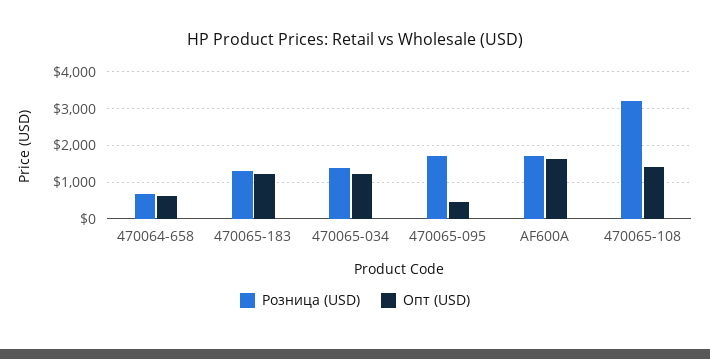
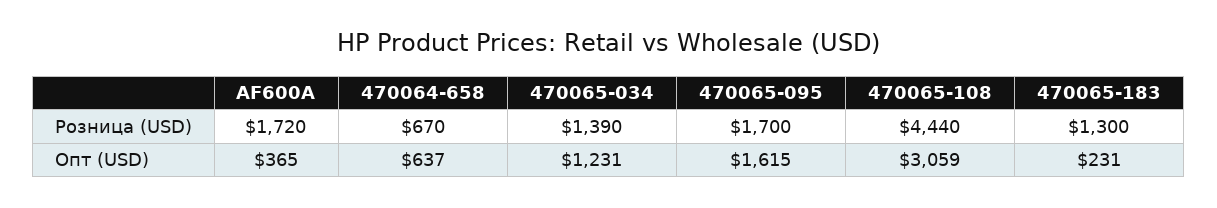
Опт (USD), 470065-183: 1200 -> 231
Опт (USD), 470065-095: 400 -> 1615
Опт (USD), AF600A: 1600 -> 365
Розница (USD), 470065-108: 3200 -> 4440
Опт (USD), 470065-108: 1400 -> 3059

